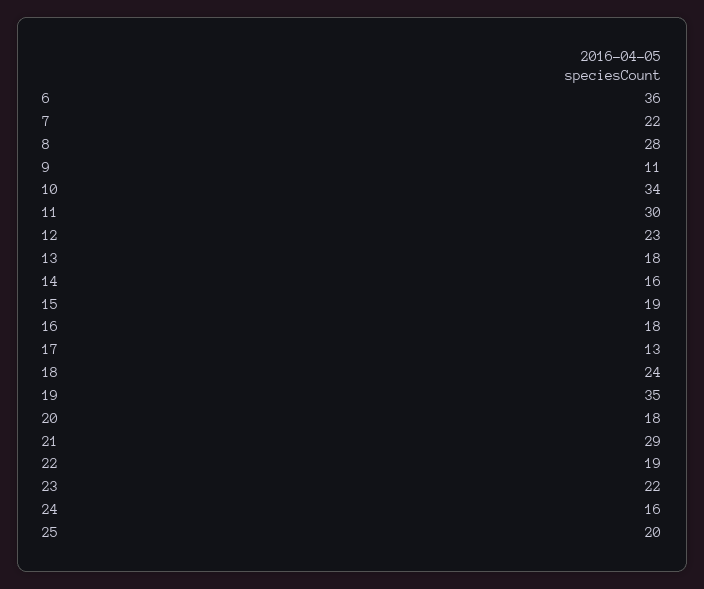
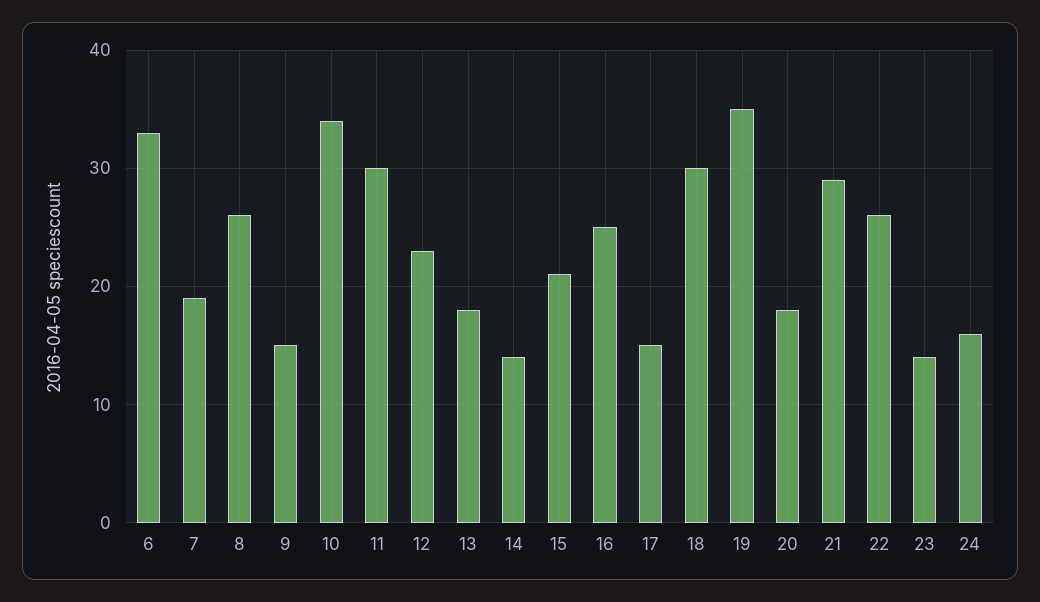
6: 36 -> 33
7: 22 -> 19
8: 28 -> 26
9: 11 -> 15
14: 16 -> 14
15: 19 -> 21
16: 18 -> 25
17: 13 -> 15
18: 24 -> 30
22: 19 -> 26
23: 22 -> 14
25: 20 -> none

